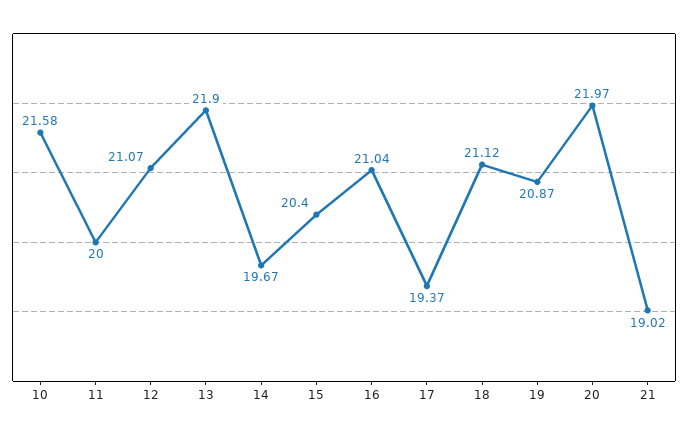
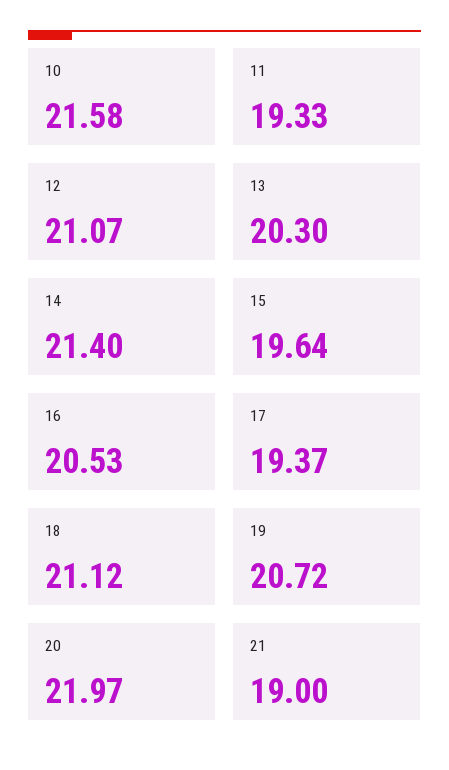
11: 20 -> 19.33
13: 21.9 -> 20.3
14: 19.67 -> 21.4
15: 20.4 -> 19.64
16: 21.04 -> 20.53
19: 20.87 -> 20.72
21: 19.02 -> 19

